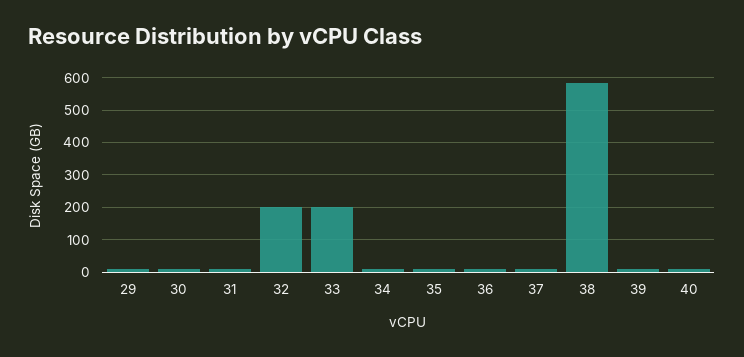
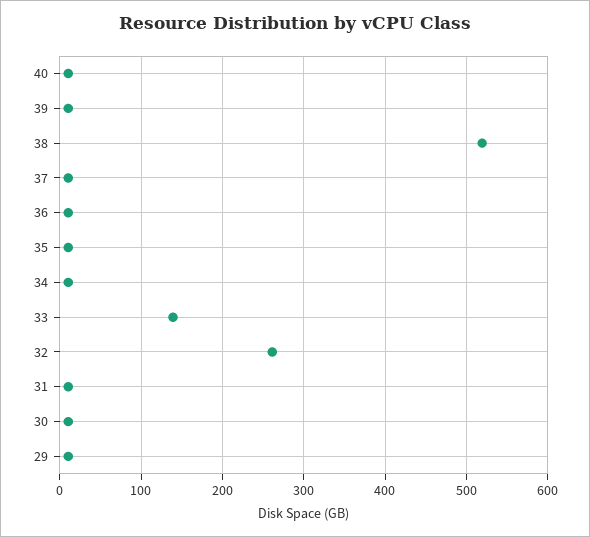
32: 200 -> 260
33: 200 -> 140
38: 580 -> 520

